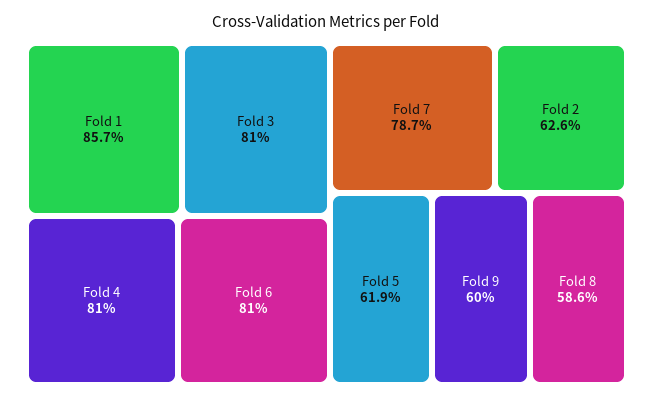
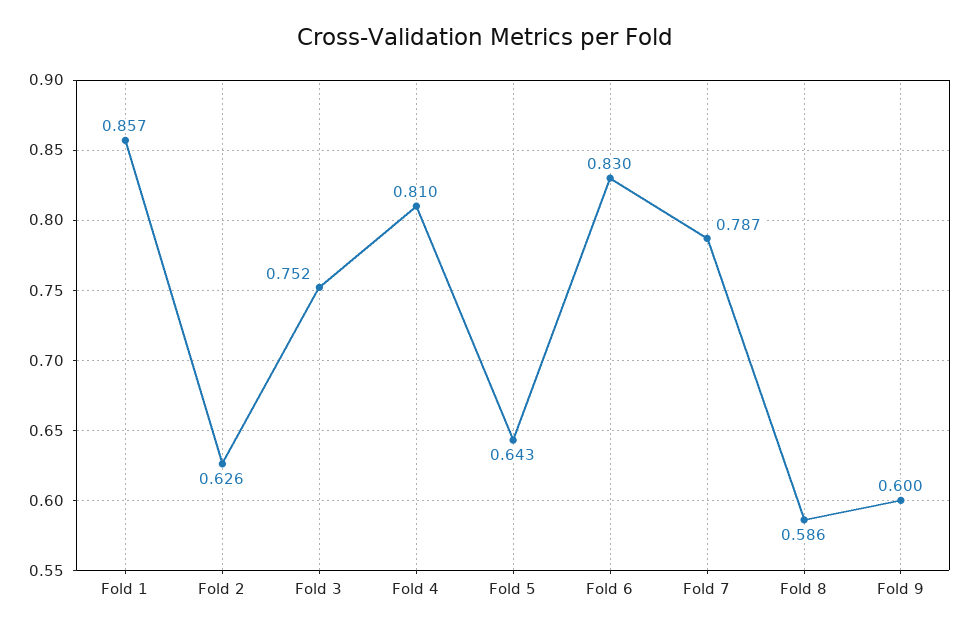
Fold 3: 0.81 -> 0.752
Fold 6: 0.81 -> 0.83
Fold 5: 0.619 -> 0.643

